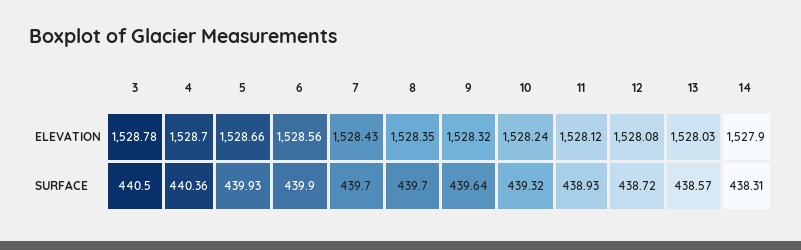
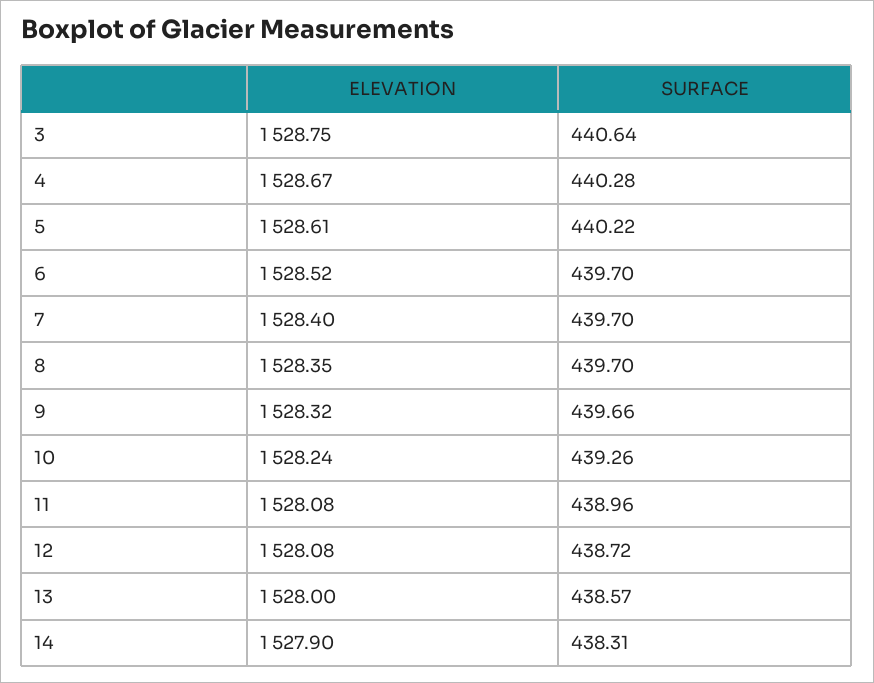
3, ELEVATION: 1528.78 -> 1528.75
4, ELEVATION: 1528.7 -> 1528.67
5, ELEVATION: 1528.66 -> 1528.61
6, ELEVATION: 1528.56 -> 1528.52
7, ELEVATION: 1528.43 -> 1528.4
11, ELEVATION: 1528.12 -> 1528.08
13, ELEVATION: 1528.03 -> 1528
3, SURFACE: 440.5 -> 440.64
4, SURFACE: 440.36 -> 440.28
5, SURFACE: 439.93 -> 440.22
6, SURFACE: 439.9 -> 439.7
9, SURFACE: 439.64 -> 439.66
10, SURFACE: 439.32 -> 439.26
11, SURFACE: 438.93 -> 438.96

